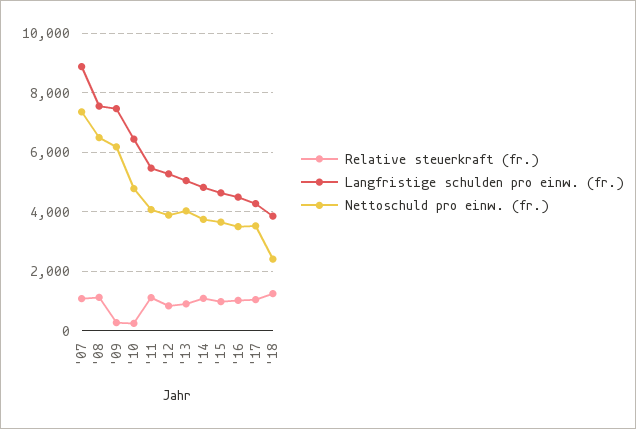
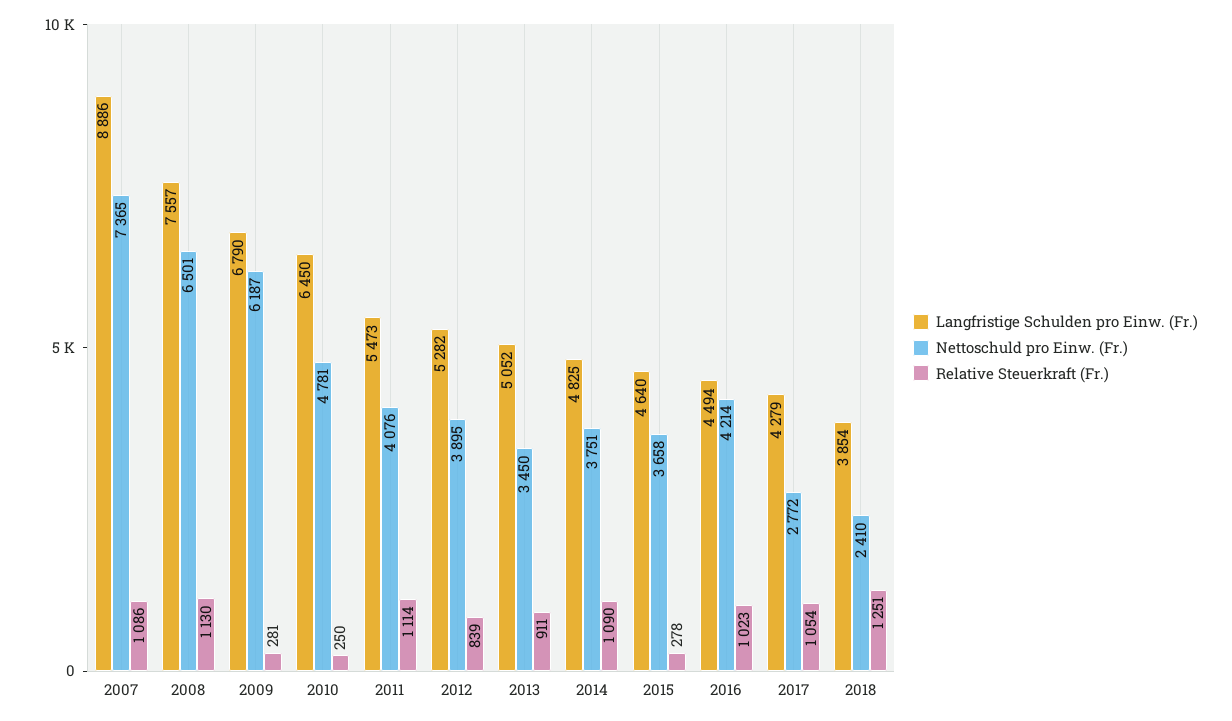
Langfristige schulden pro einw. (fr.), '09: 7500 -> 6790
Nettoschuld pro einw. (fr.), '13: 4000 -> 3450
Relative steuerkraft (fr.), '15: 1000 -> 278
Nettoschuld pro einw. (fr.), '16: 3500 -> 4214
Nettoschuld pro einw. (fr.), '17: 3500 -> 2772

